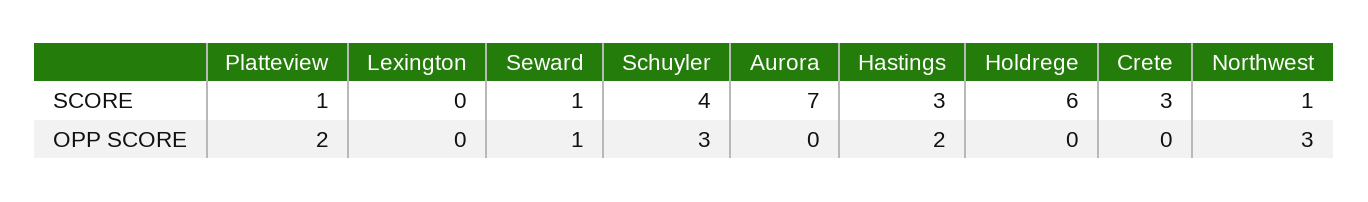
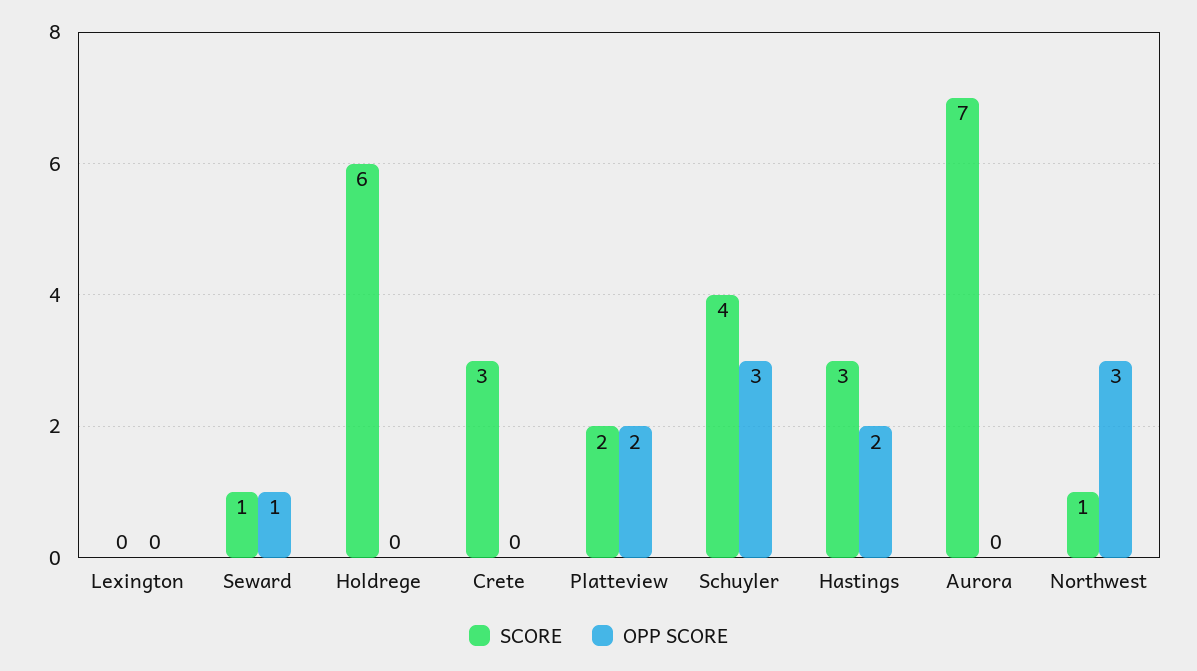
SCORE, Platteview: 1 -> 2

